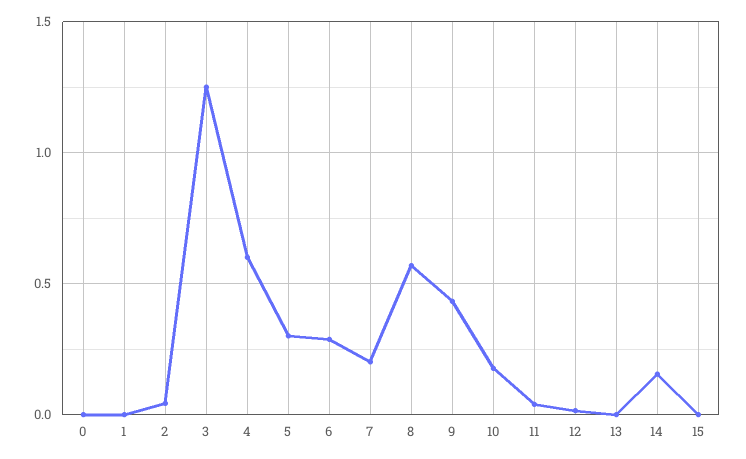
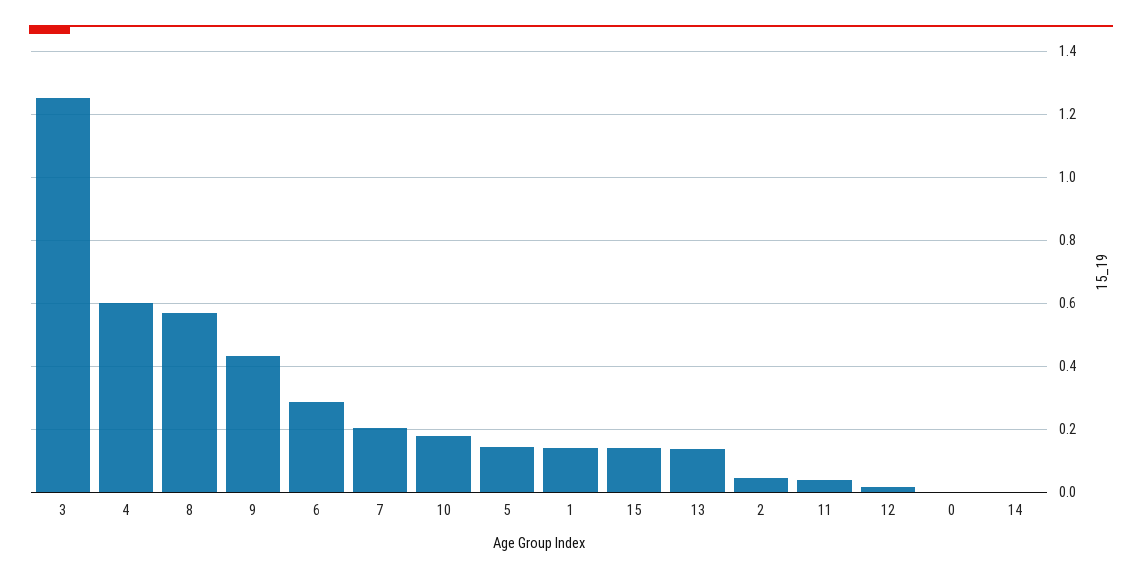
1: 0 -> 0.14
5: 0.3 -> 0.14
13: 0 -> 0.14
14: 0.15 -> 0
15: 0 -> 0.14

